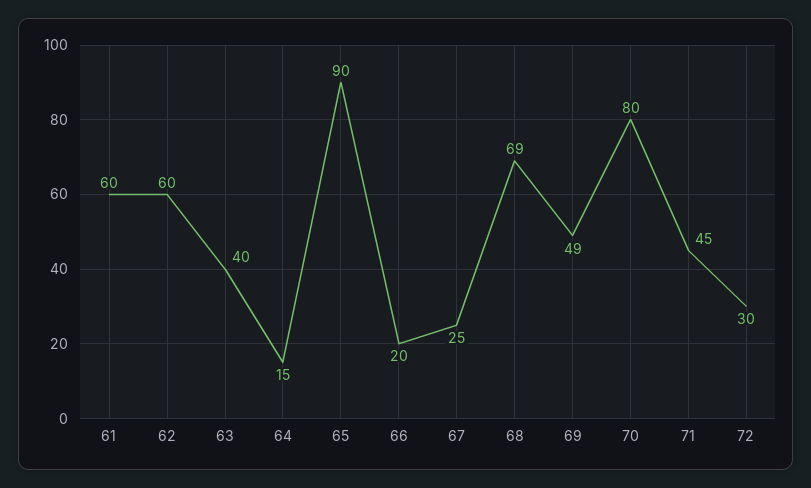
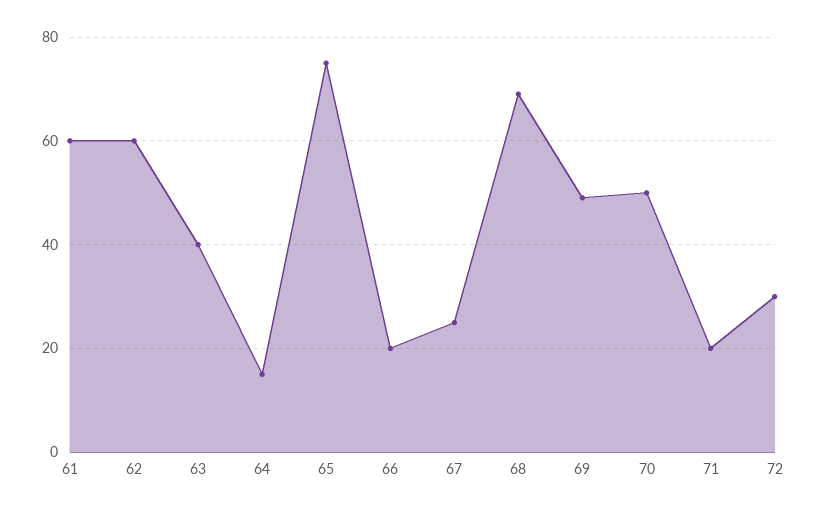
65: 90 -> 75
70: 80 -> 50
71: 45 -> 20

